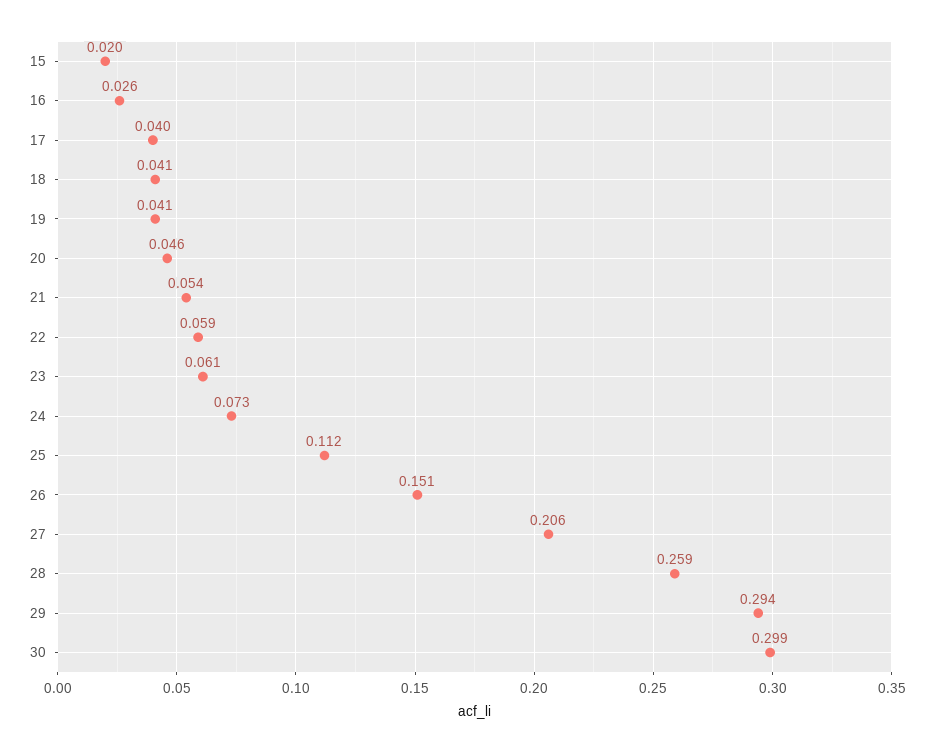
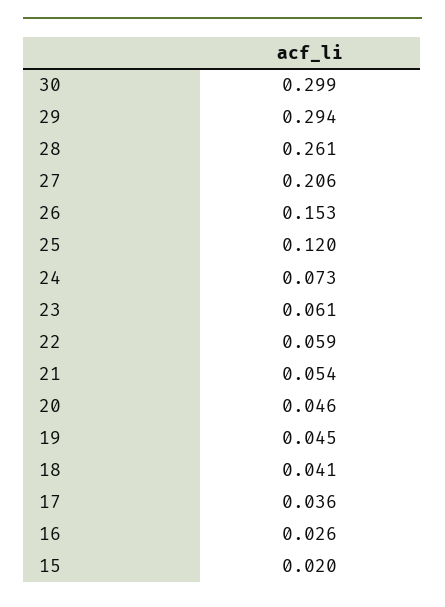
17: 0.04 -> 0.036
19: 0.041 -> 0.045
25: 0.112 -> 0.12
26: 0.151 -> 0.153
28: 0.259 -> 0.261

